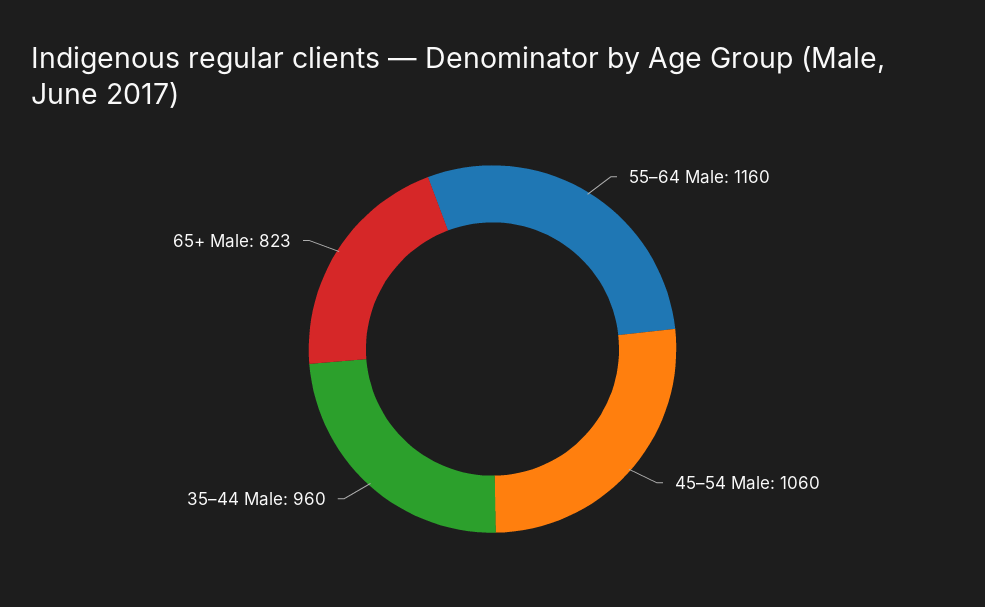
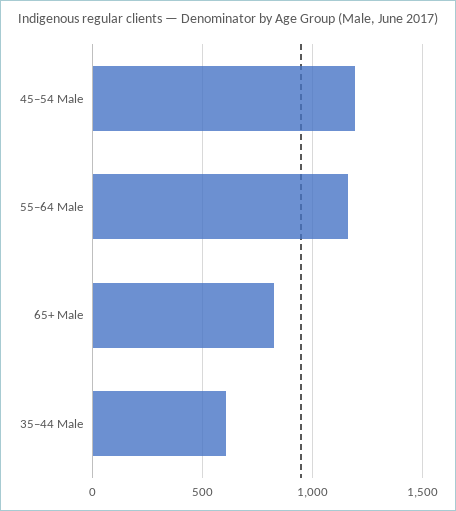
45–54 Male: 1060 -> 1200
35–44 Male: 960 -> 600

